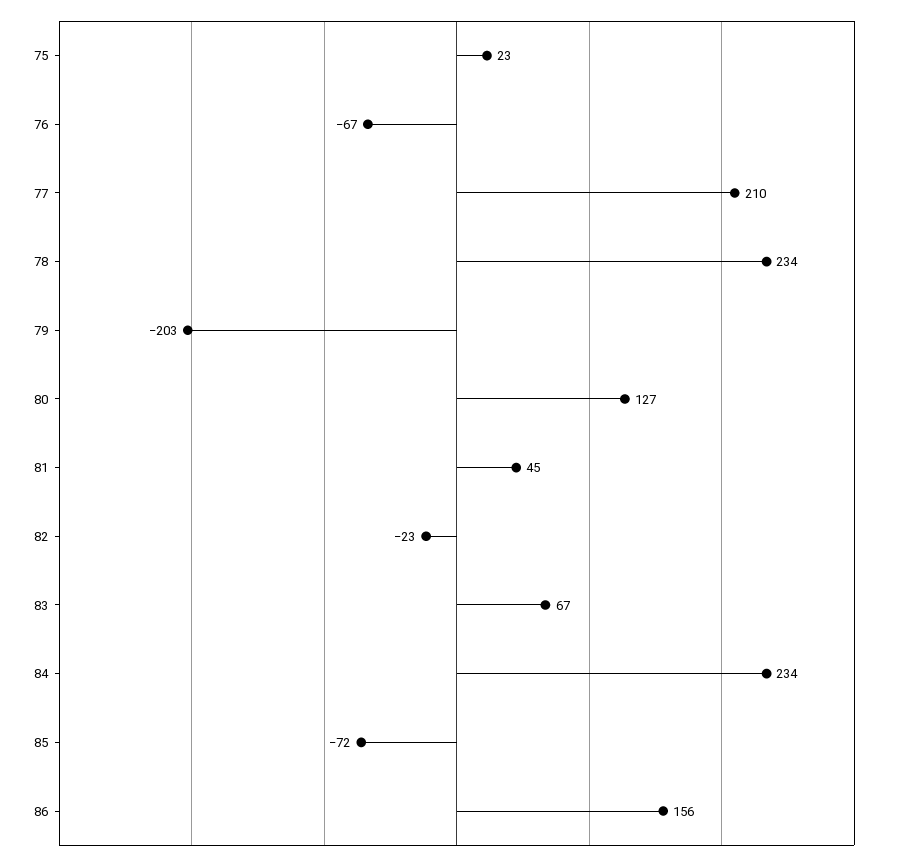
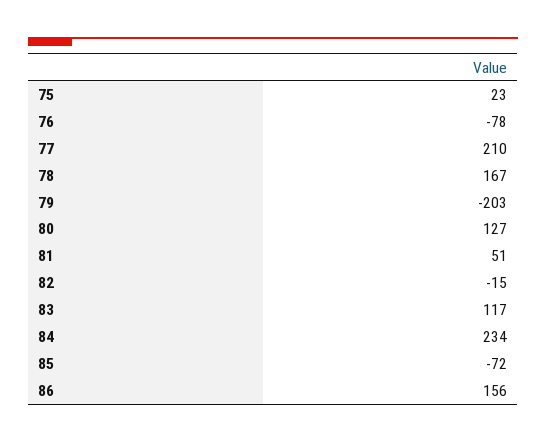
76: -67 -> -78
78: 234 -> 167
81: 45 -> 51
82: -23 -> -15
83: 67 -> 117

